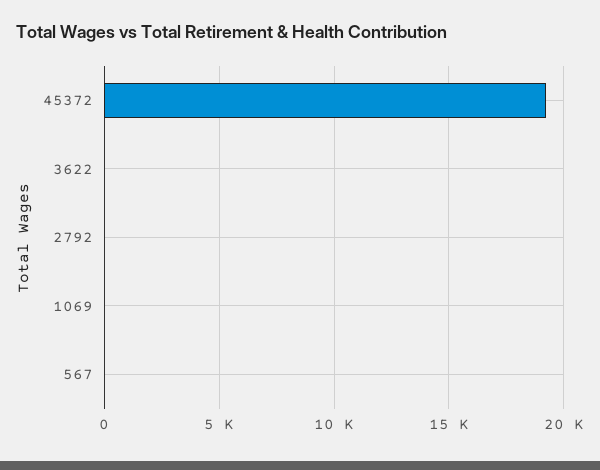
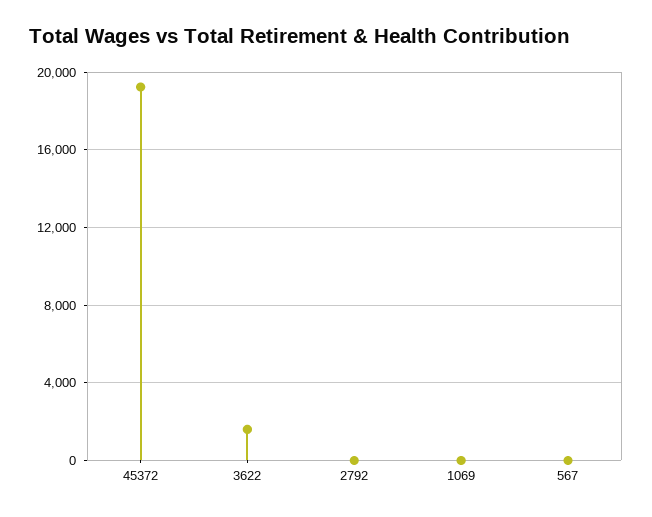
3622: 0 -> 1500

